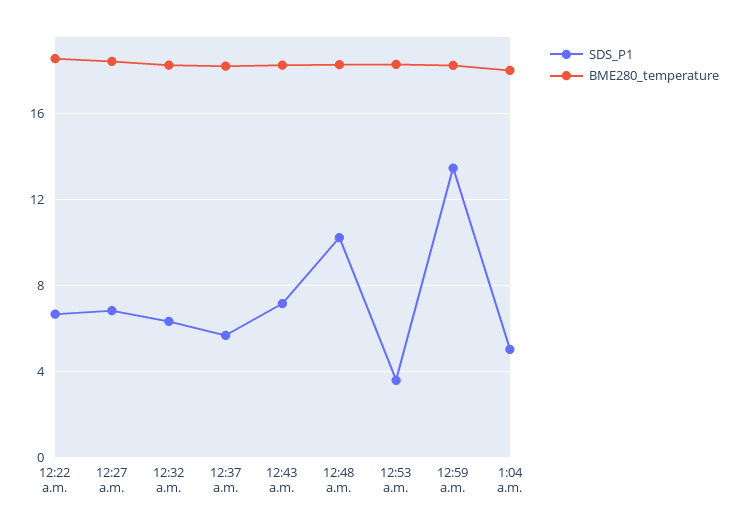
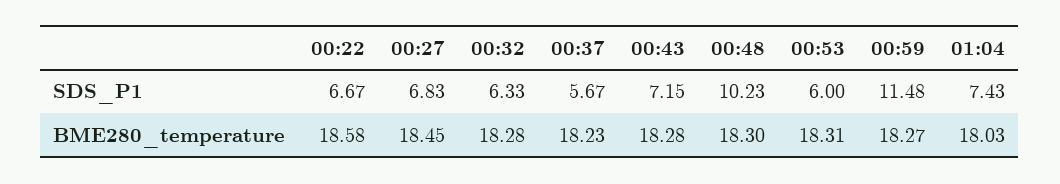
SDS_P1, 12:53 a.m.: 3.5 -> 6
SDS_P1, 12:59 a.m.: 13.5 -> 11.48
SDS_P1, 1:04 a.m.: 5 -> 7.43

